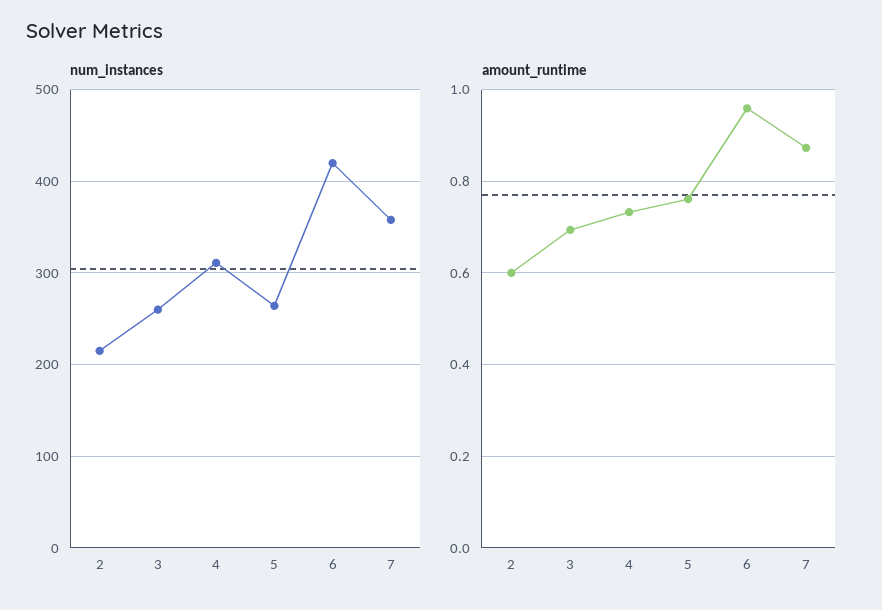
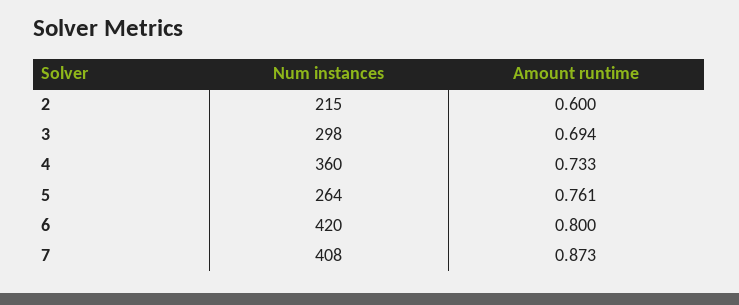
num_instances, 3: 260 -> 298
num_instances, 4: 310 -> 360
num_instances, 7: 360 -> 408
amount_runtime, 6: 0.96 -> 0.8

